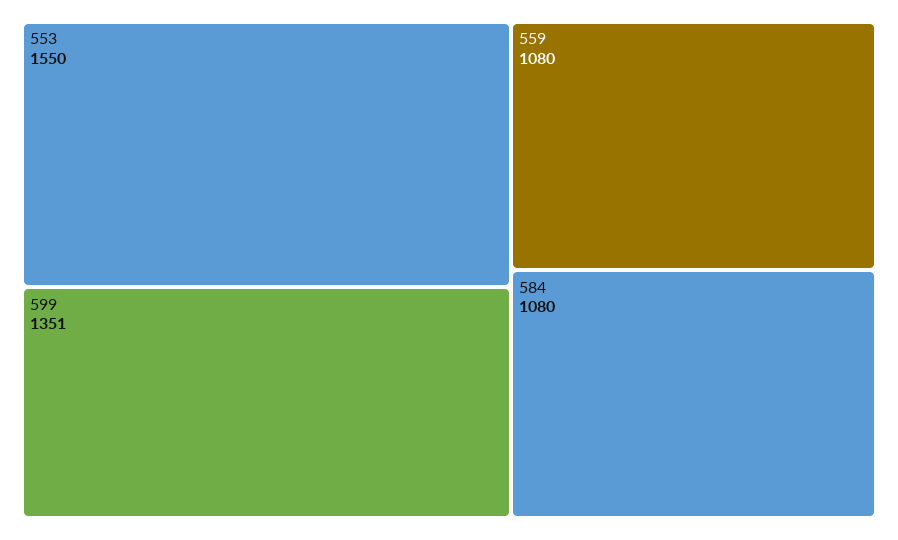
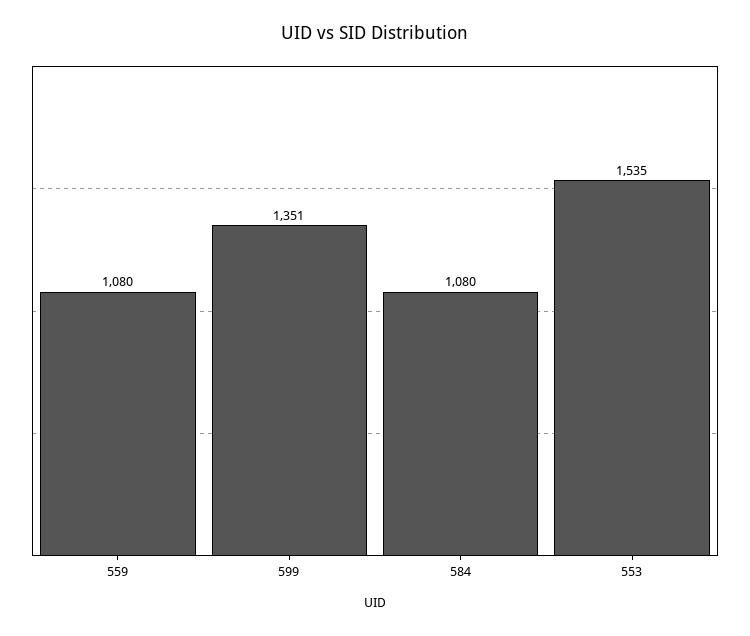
553: 1550 -> 1535

